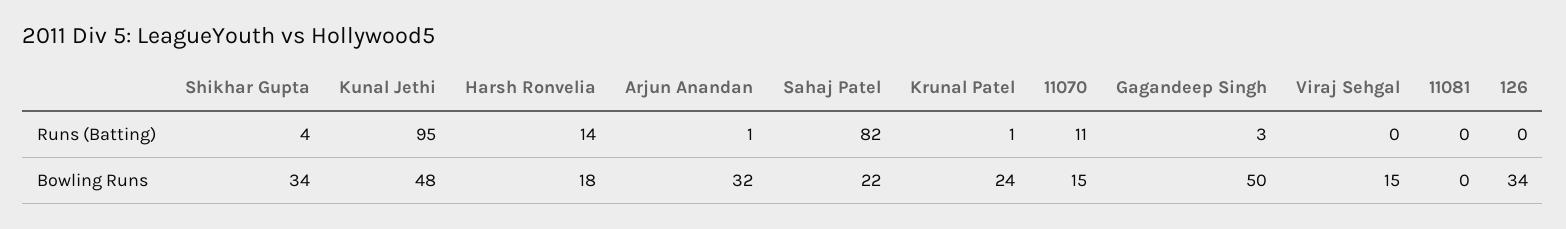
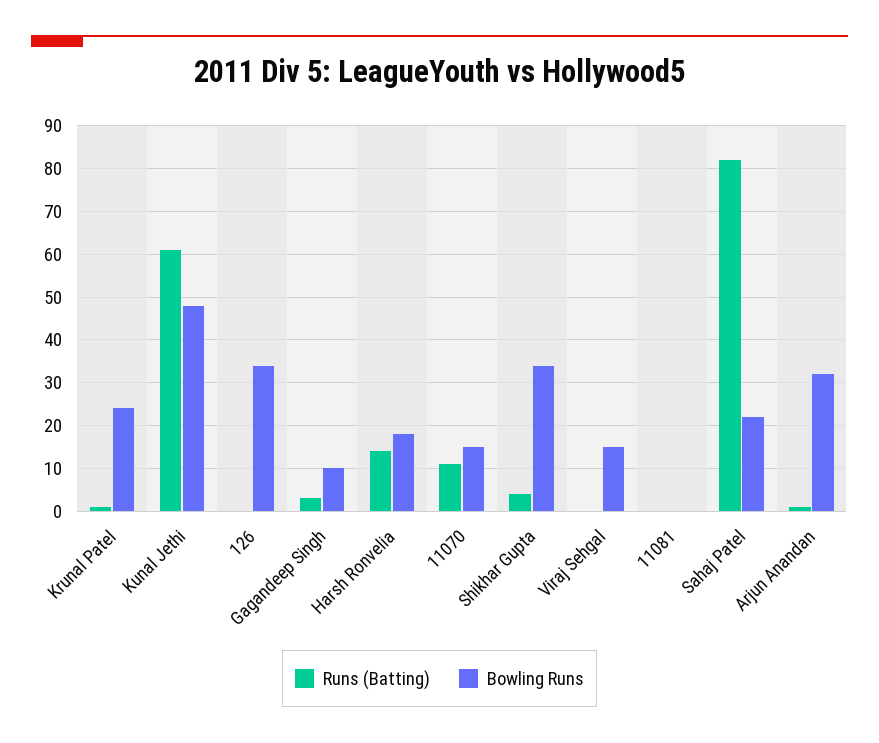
Runs (Batting), Kunal Jethi: 95 -> 60
Bowling Runs, Gagandeep Singh: 50 -> 10

